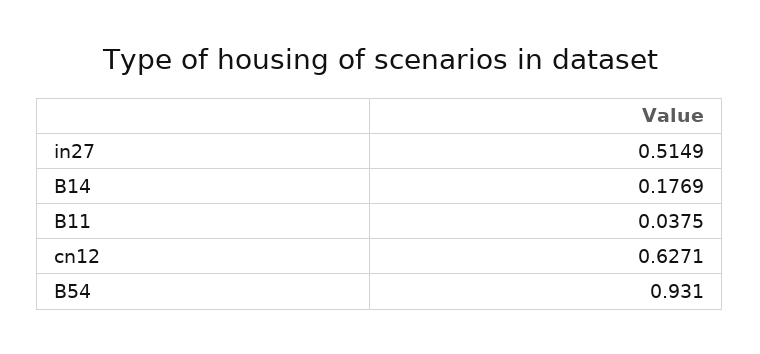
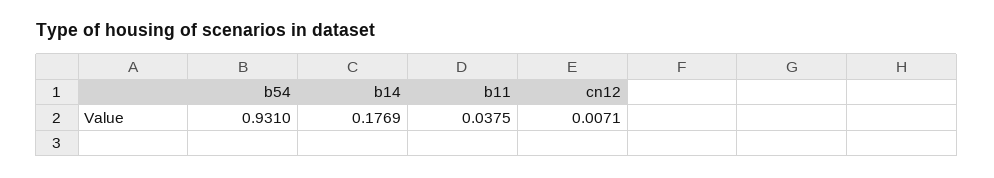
in27: 0.5149 -> none
cn12: 0.6271 -> 0.0071

